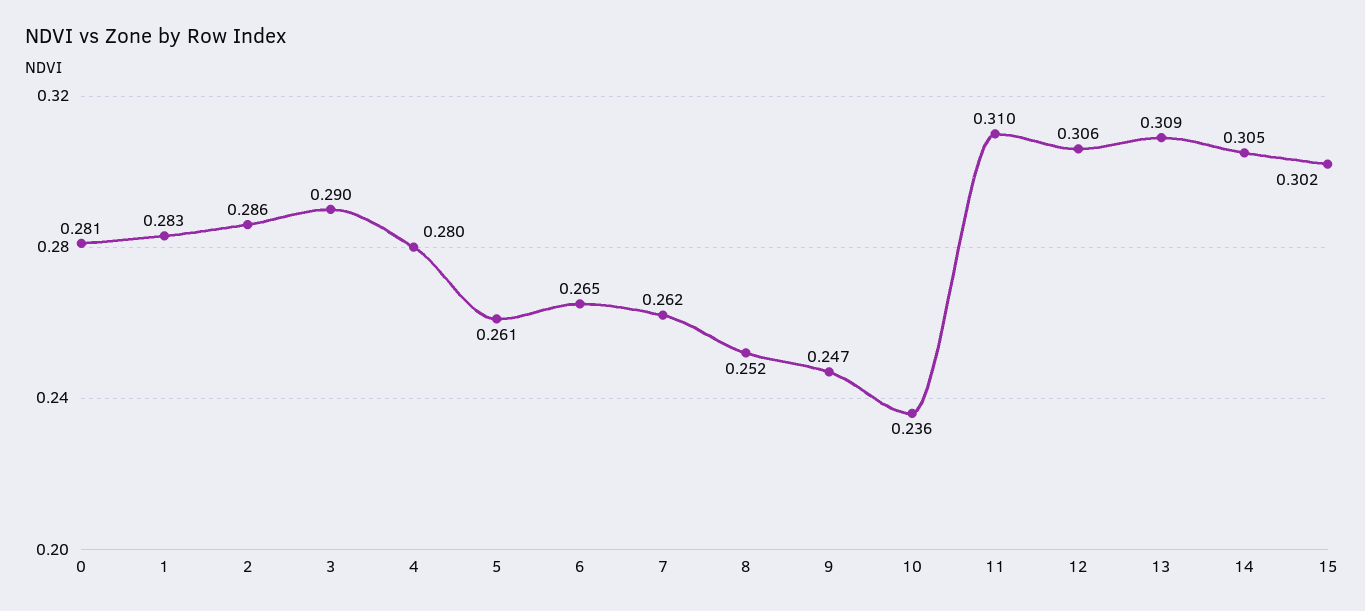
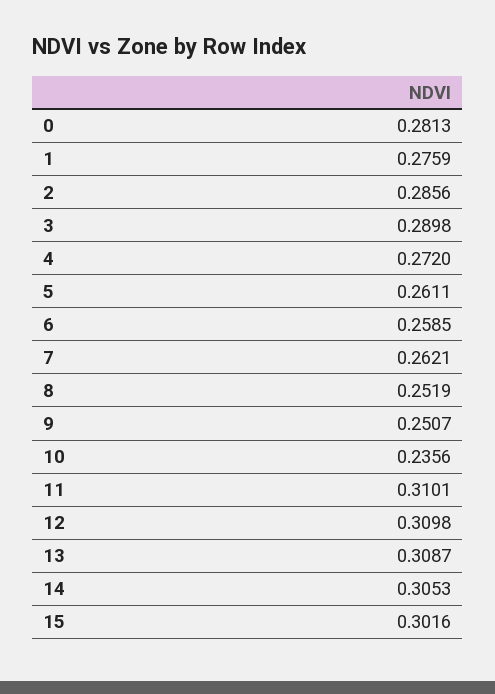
1: 0.283 -> 0.2759
4: 0.28 -> 0.272
6: 0.265 -> 0.2585
9: 0.247 -> 0.2507
12: 0.306 -> 0.3098

